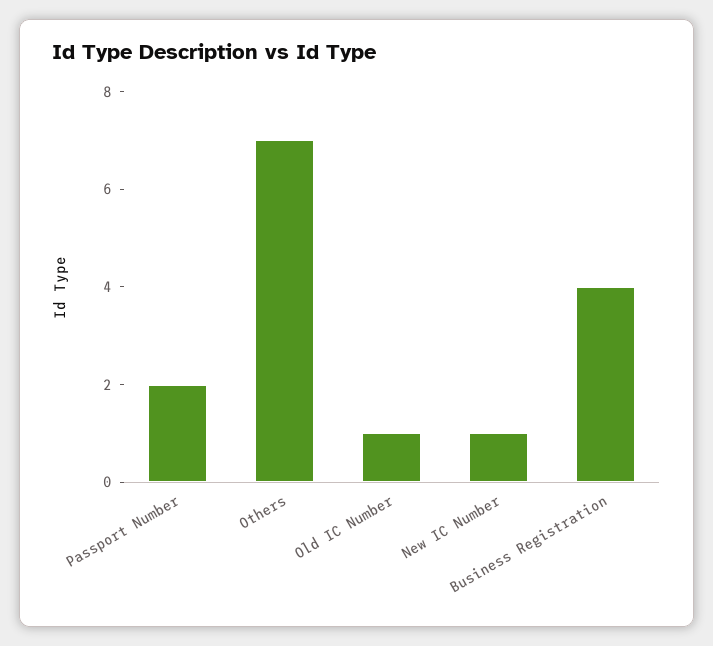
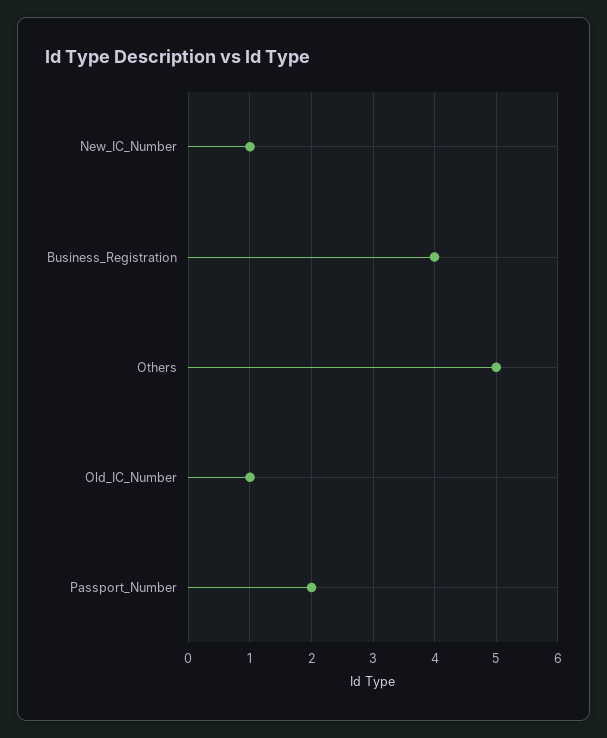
Others: 7 -> 5

